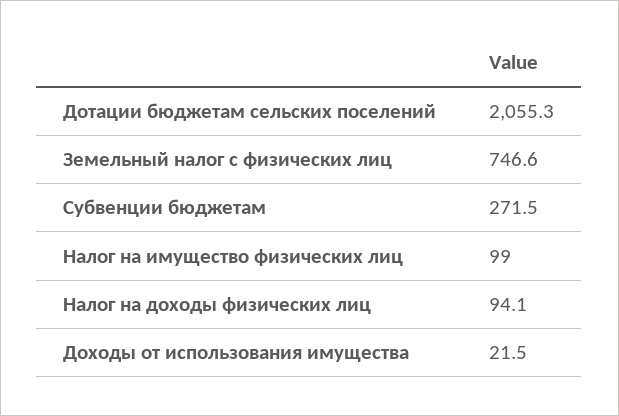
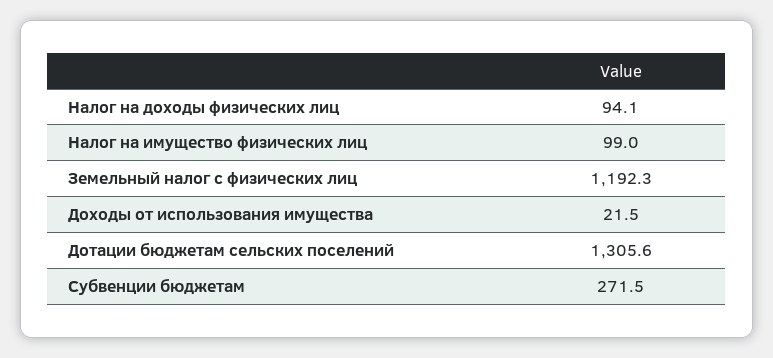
Дотации бюджетам сельских поселений: 2055.3 -> 1305.6
Земельный налог с физических лиц: 746.6 -> 1192.3

